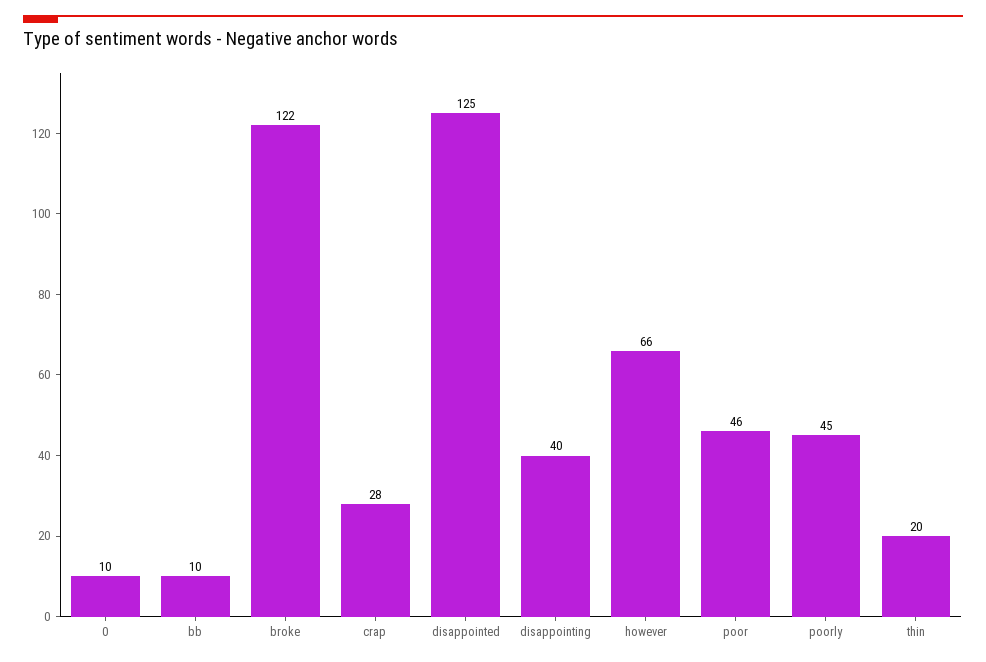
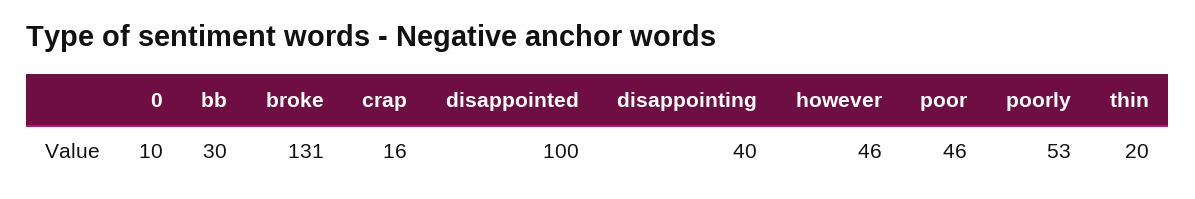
bb: 10 -> 30
broke: 122 -> 131
crap: 28 -> 16
disappointed: 125 -> 100
however: 66 -> 46
poorly: 45 -> 53

